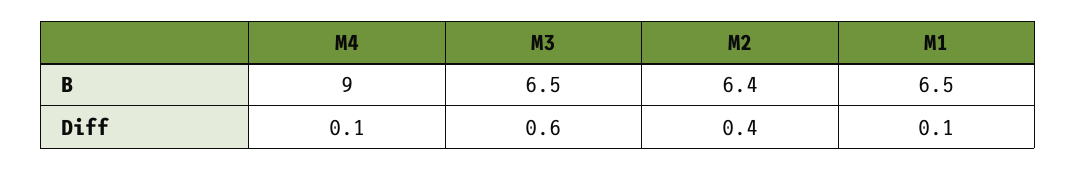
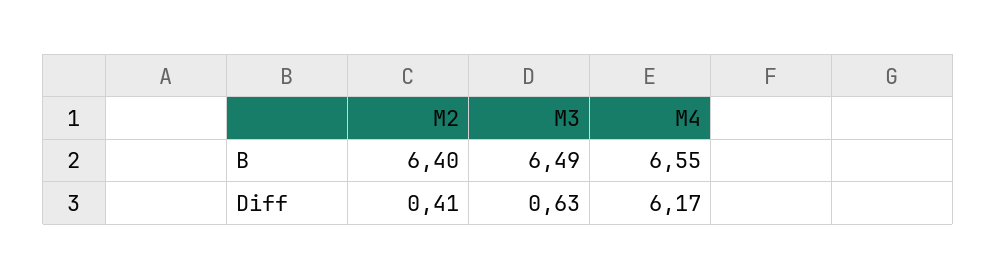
M4, B: 9 -> 6.55
M1, B: 6.5 -> none
M4, Diff: 0.1 -> 6.17
M1, Diff: 0.1 -> none

